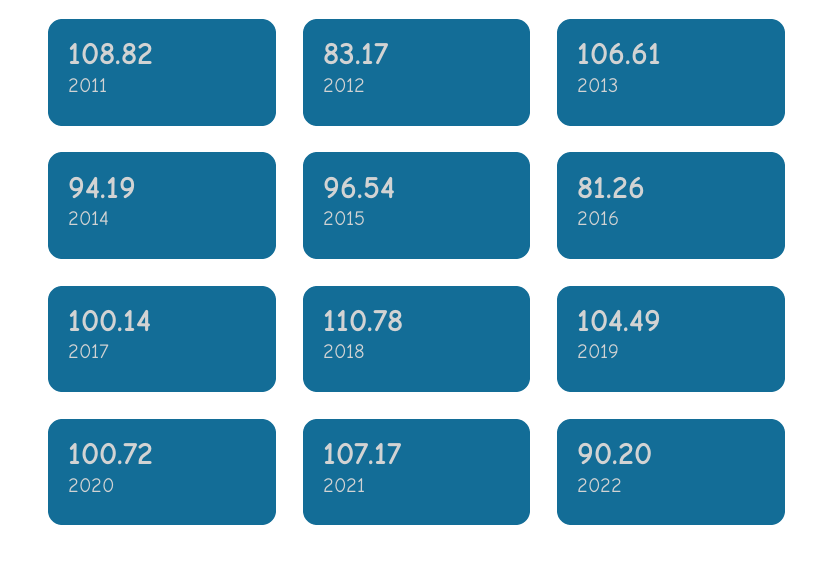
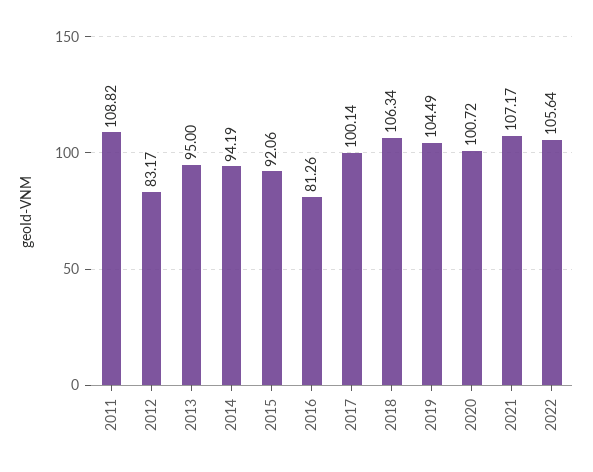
2013: 106.61 -> 95
2015: 96.54 -> 92.06
2018: 110.78 -> 106.34
2022: 90.2 -> 105.64

